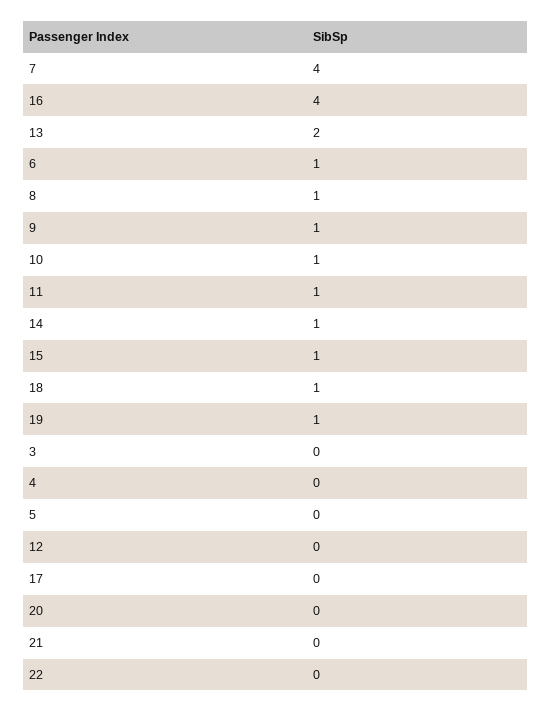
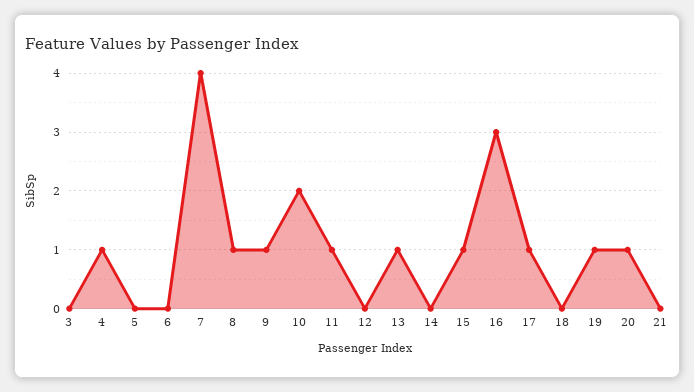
16: 4 -> 3
13: 2 -> 1
6: 1 -> 0
10: 1 -> 2
14: 1 -> 0
18: 1 -> 0
4: 0 -> 1
17: 0 -> 1
20: 0 -> 1
22: 0 -> none

